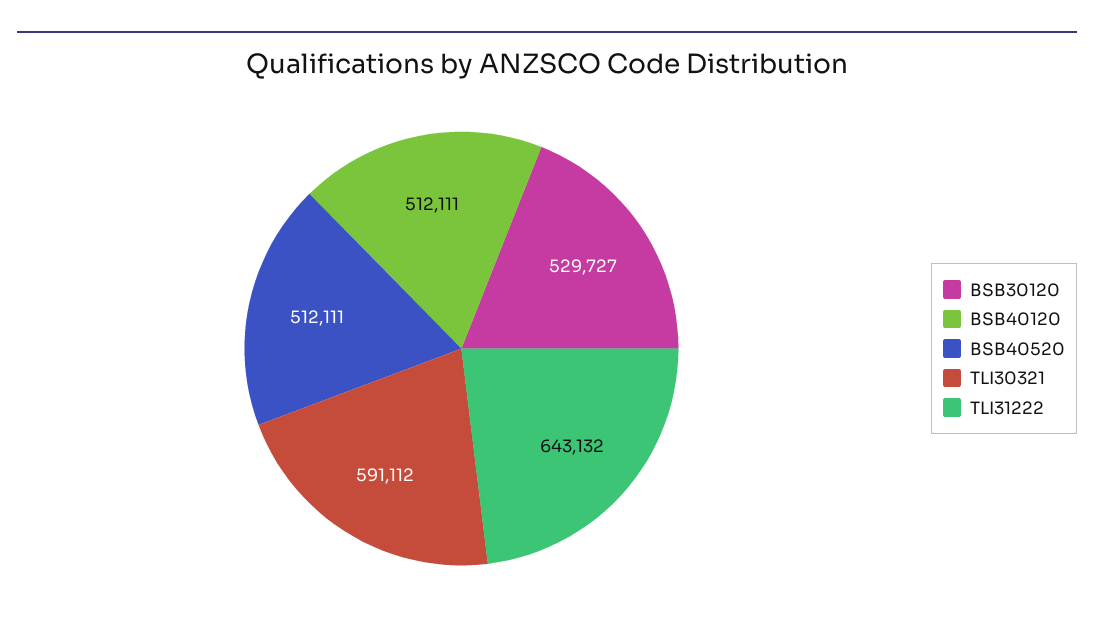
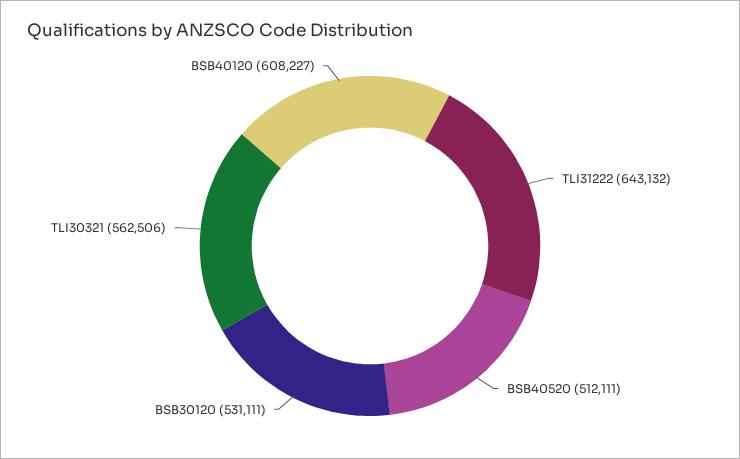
BSB30120: 529727 -> 531111
BSB40120: 512111 -> 608227
TLI30321: 591112 -> 562506

